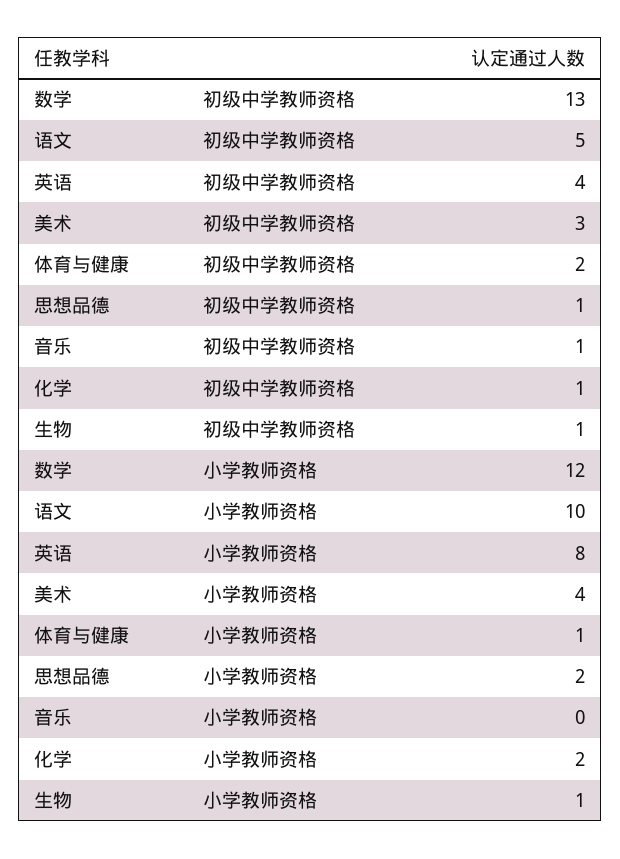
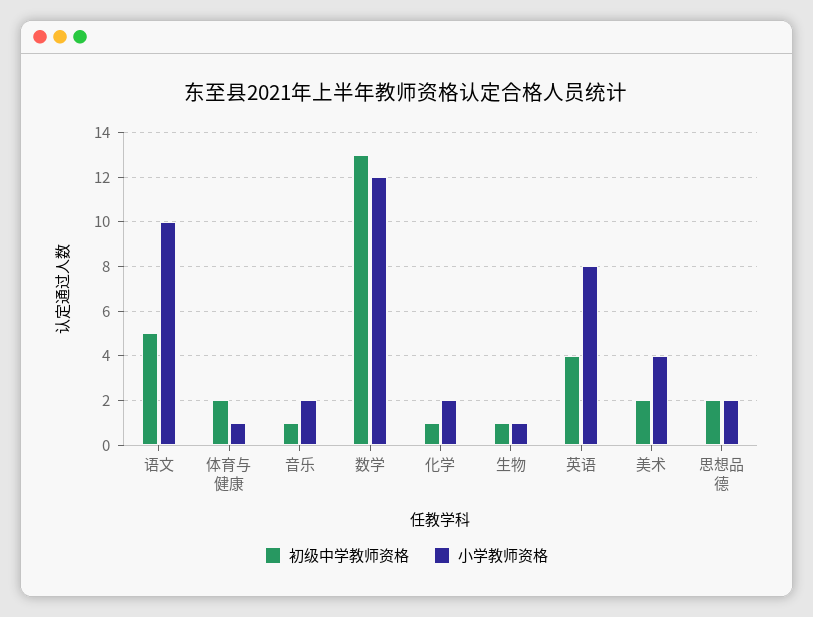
初级中学教师资格, 美术: 3 -> 2
初级中学教师资格, 思想品德: 1 -> 2
小学教师资格, 音乐: 0 -> 2

